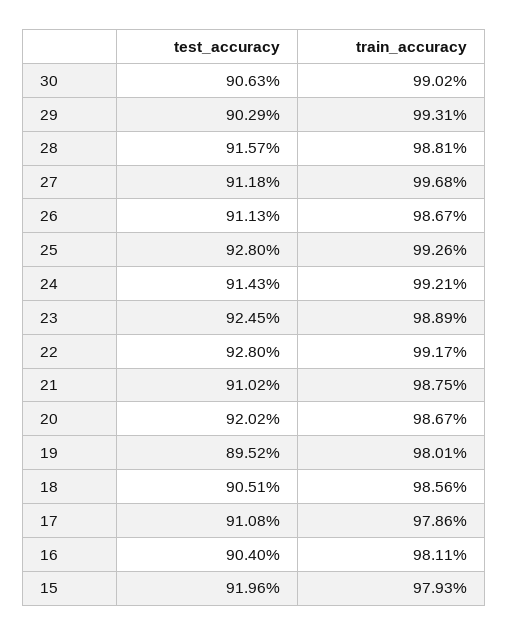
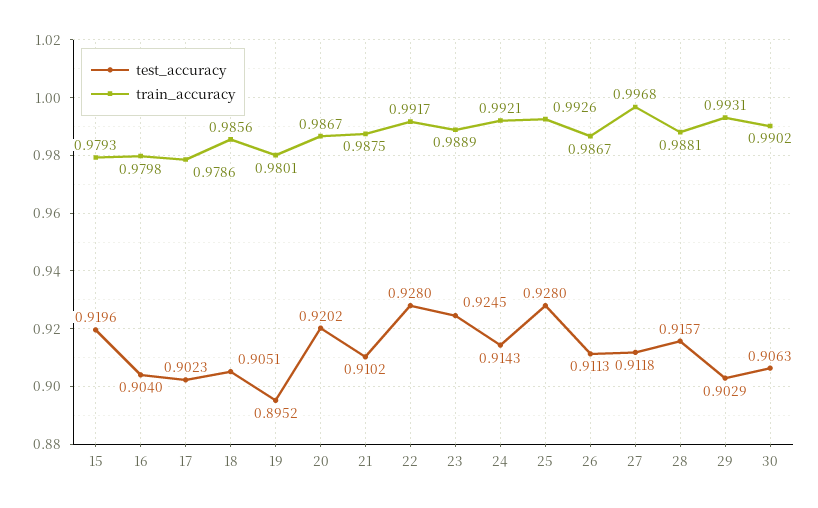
test_accuracy, 17: 0.9108 -> 0.9023
train_accuracy, 16: 0.9811 -> 0.9798

